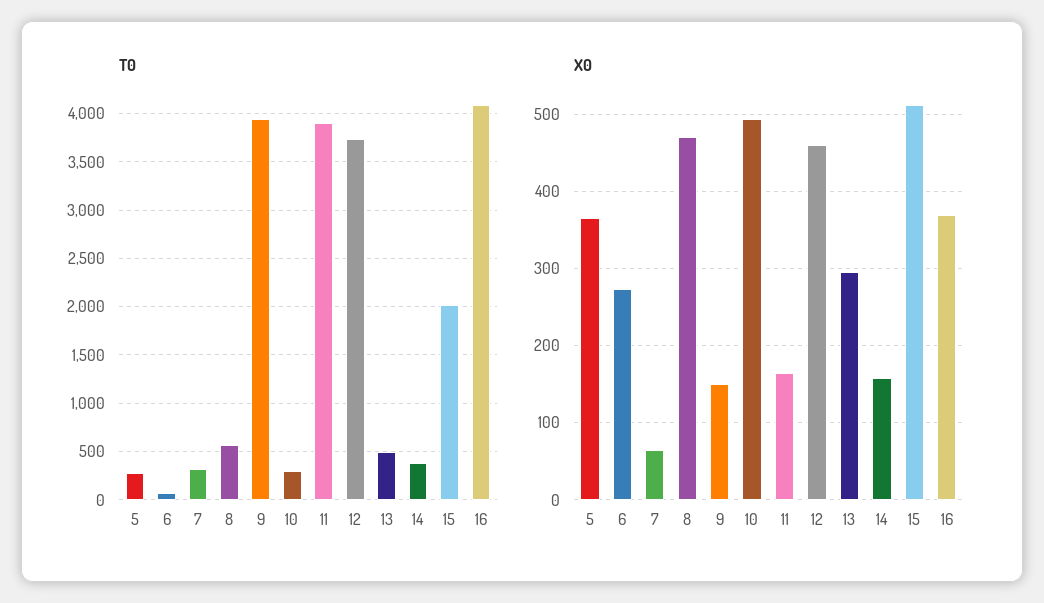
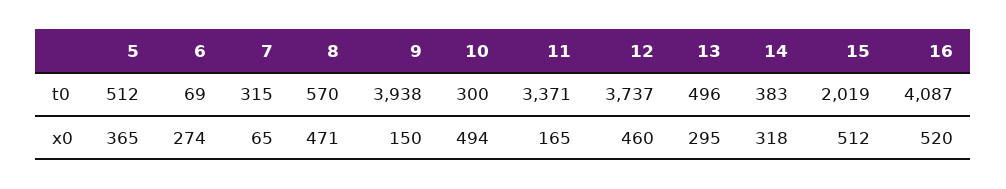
T0, 5: 300 -> 512
T0, 11: 3900 -> 3371
X0, 14: 160 -> 318
X0, 16: 370 -> 520

